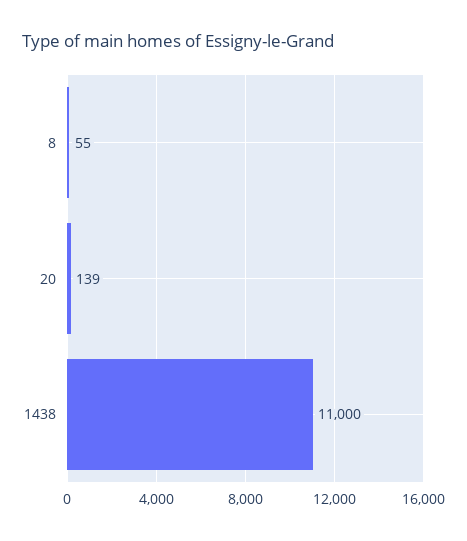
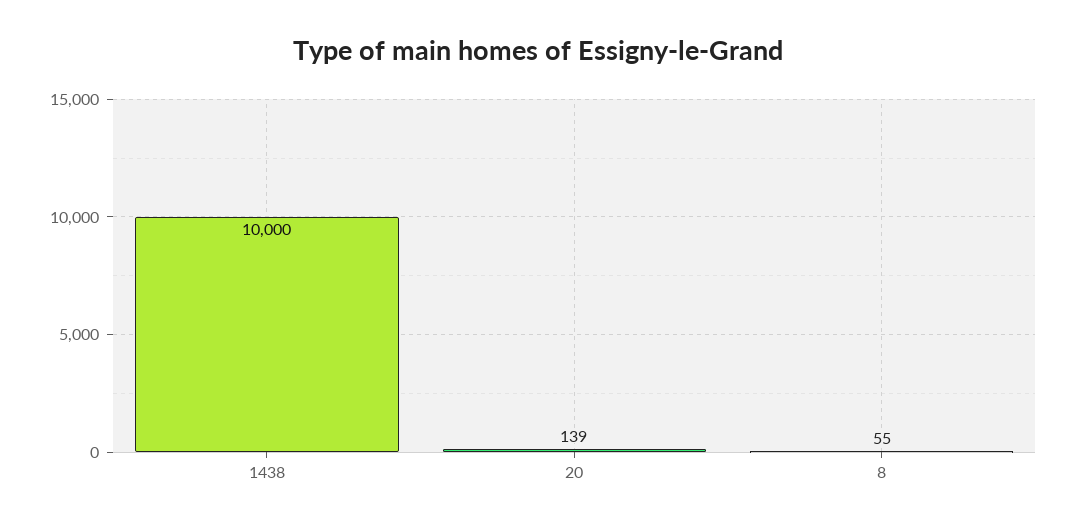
1438: 11000 -> 10000

